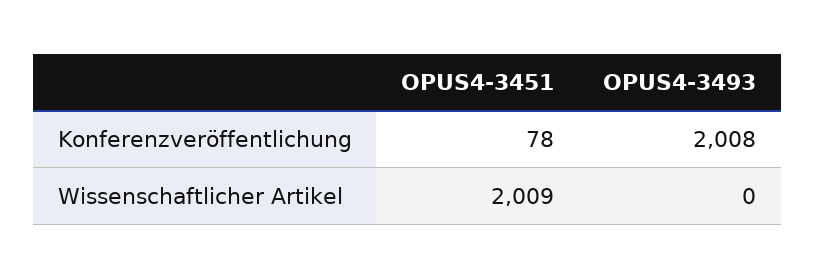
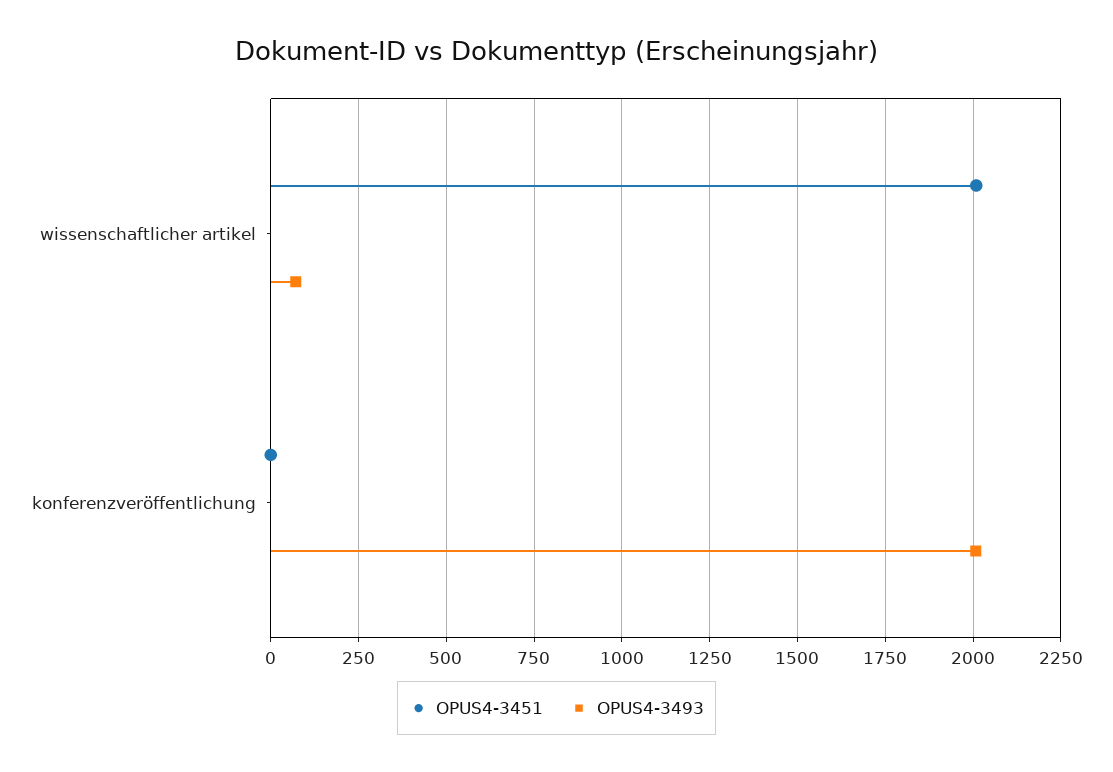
OPUS4-3451, Konferenzveröffentlichung: 78 -> 0
OPUS4-3493, Wissenschaftlicher Artikel: 0 -> 75

